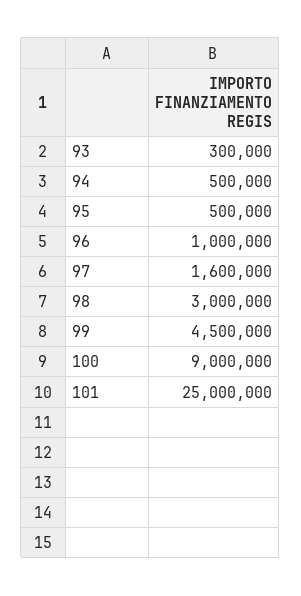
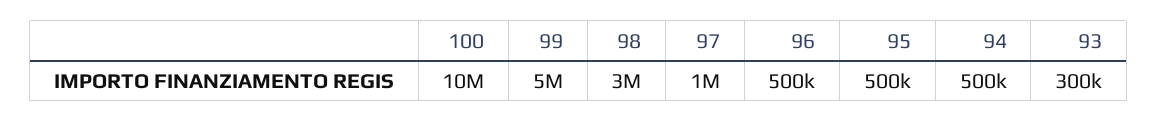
96: 1000000 -> 500000
97: 1600000 -> 1000000
99: 4500000 -> 5000000
100: 9000000 -> 10000000
101: 25000000 -> none

